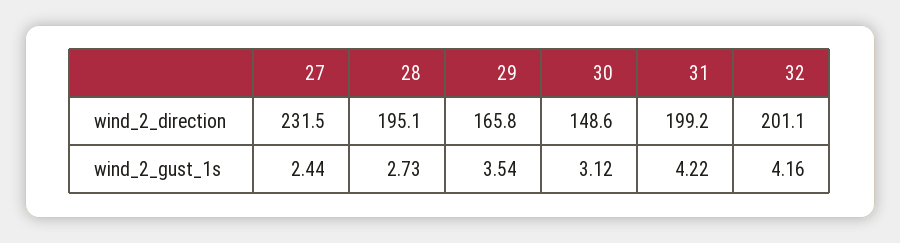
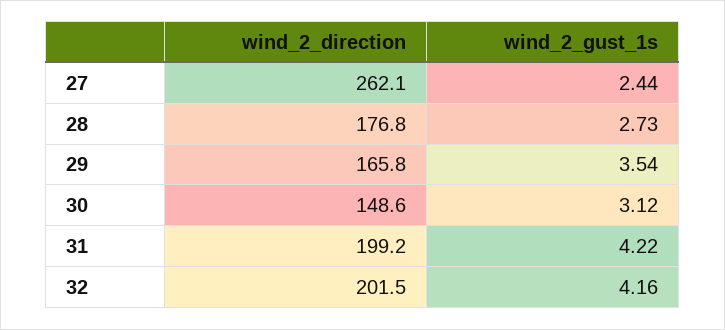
27, wind_2_direction: 231.5 -> 262.1
28, wind_2_direction: 195.1 -> 176.8
32, wind_2_direction: 201.1 -> 201.5

